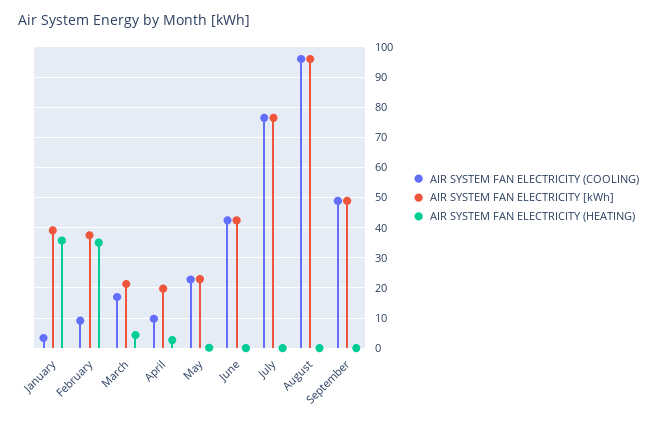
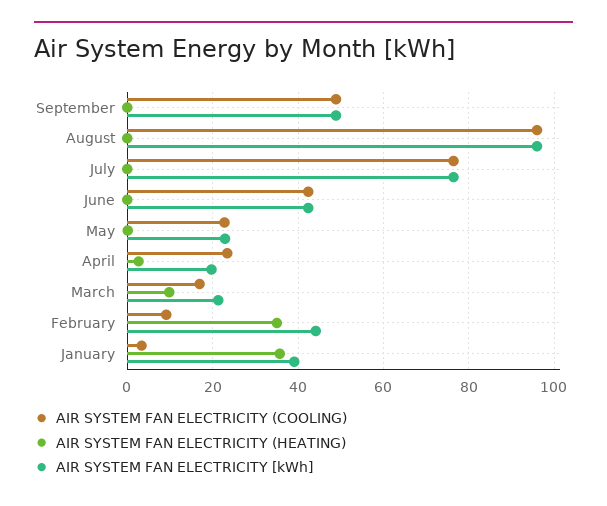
AIR SYSTEM FAN ELECTRICITY [kWh], February: 38 -> 44
AIR SYSTEM FAN ELECTRICITY (HEATING), March: 4 -> 10
AIR SYSTEM FAN ELECTRICITY (COOLING), April: 10 -> 24

